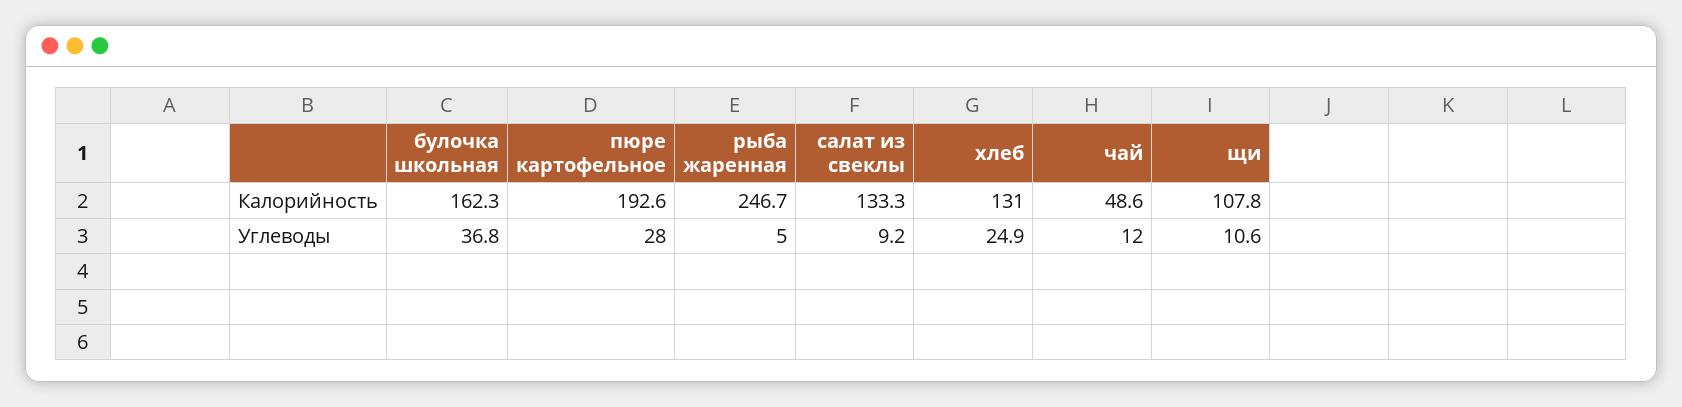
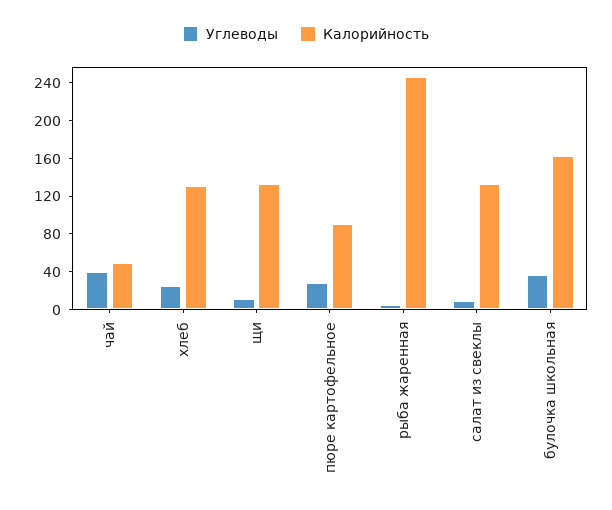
Калорийность, пюре картофельное: 192.6 -> 90
Калорийность, щи: 107.8 -> 130
Углеводы, чай: 12 -> 40

